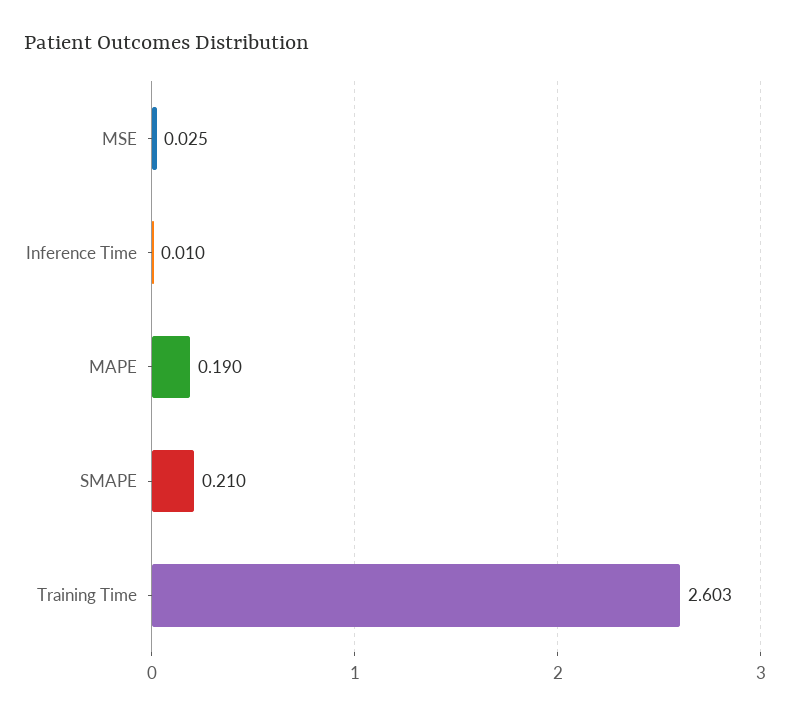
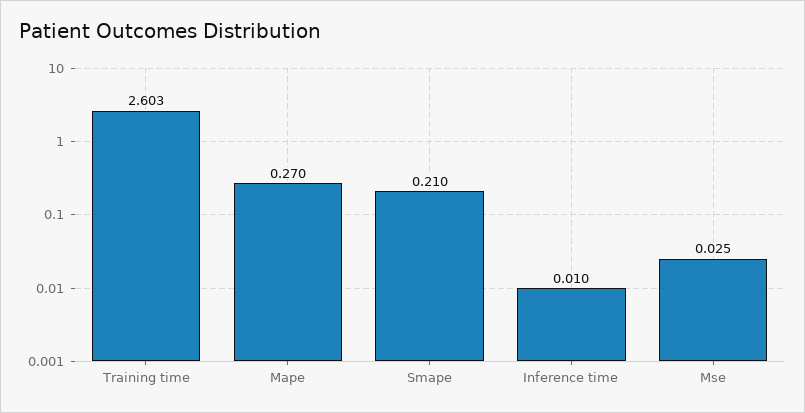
MAPE: 0.19 -> 0.27

